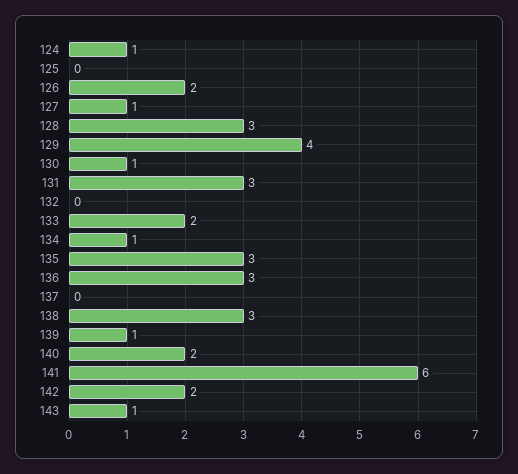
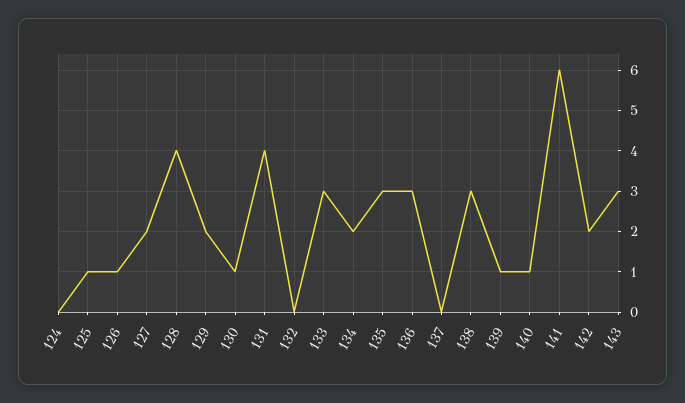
124: 1 -> 0
125: 0 -> 1
126: 2 -> 1
127: 1 -> 2
128: 3 -> 4
129: 4 -> 2
131: 3 -> 4
133: 2 -> 3
134: 1 -> 2
140: 2 -> 1
143: 1 -> 3

